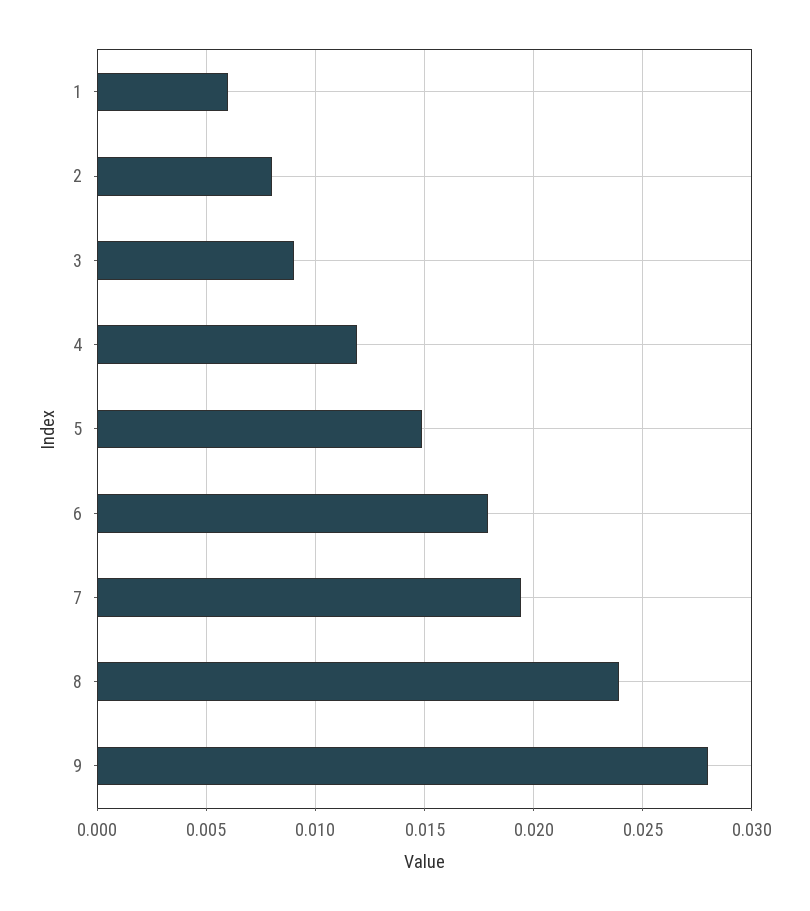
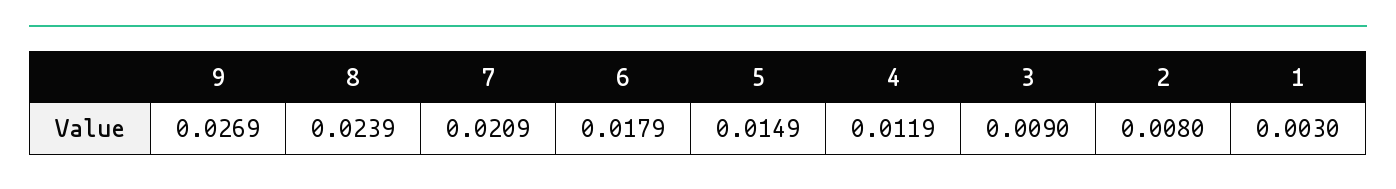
1: 0.006 -> 0.003
7: 0.0195 -> 0.0209
9: 0.028 -> 0.0269

